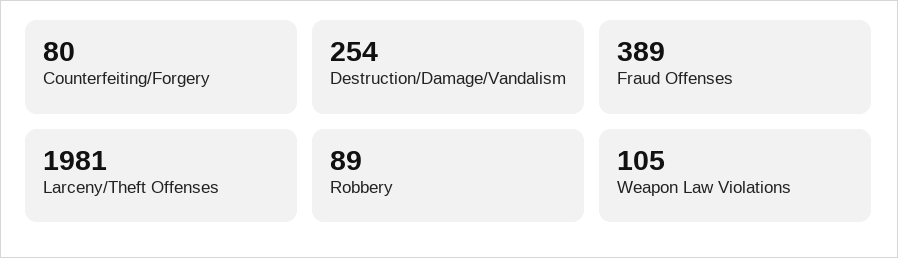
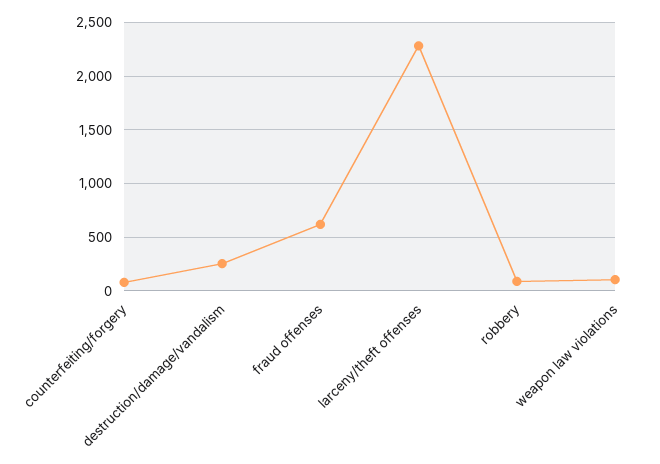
Fraud Offenses: 389 -> 600
Larceny/Theft Offenses: 1981 -> 2300

